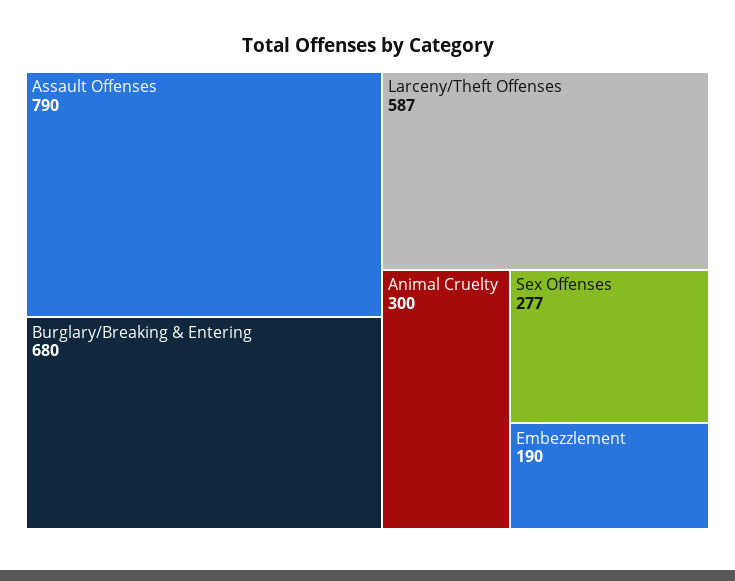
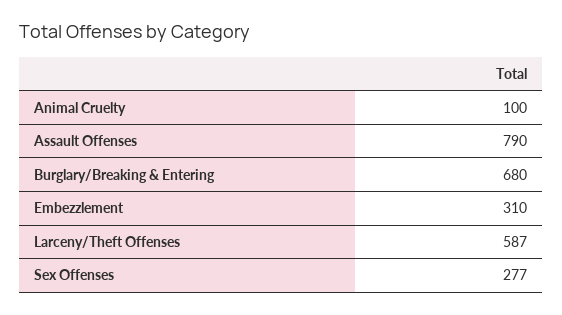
Animal Cruelty: 300 -> 100
Embezzlement: 190 -> 310

